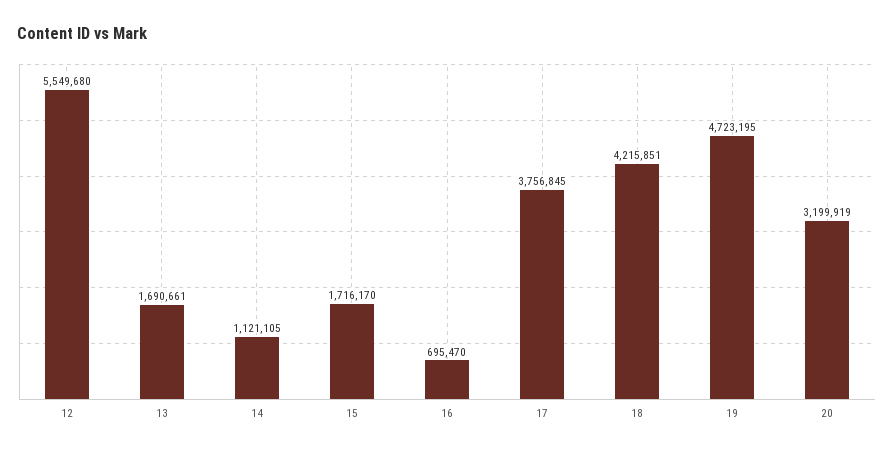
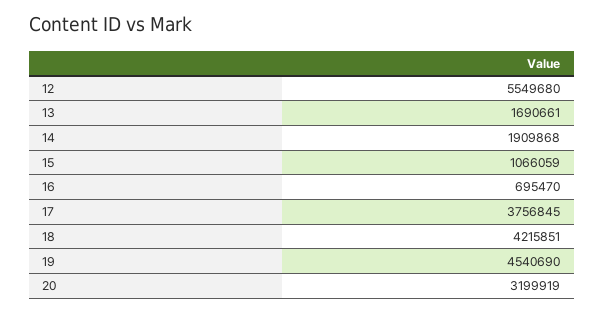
14: 1121105 -> 1909868
15: 1716170 -> 1066059
19: 4723195 -> 4540690

